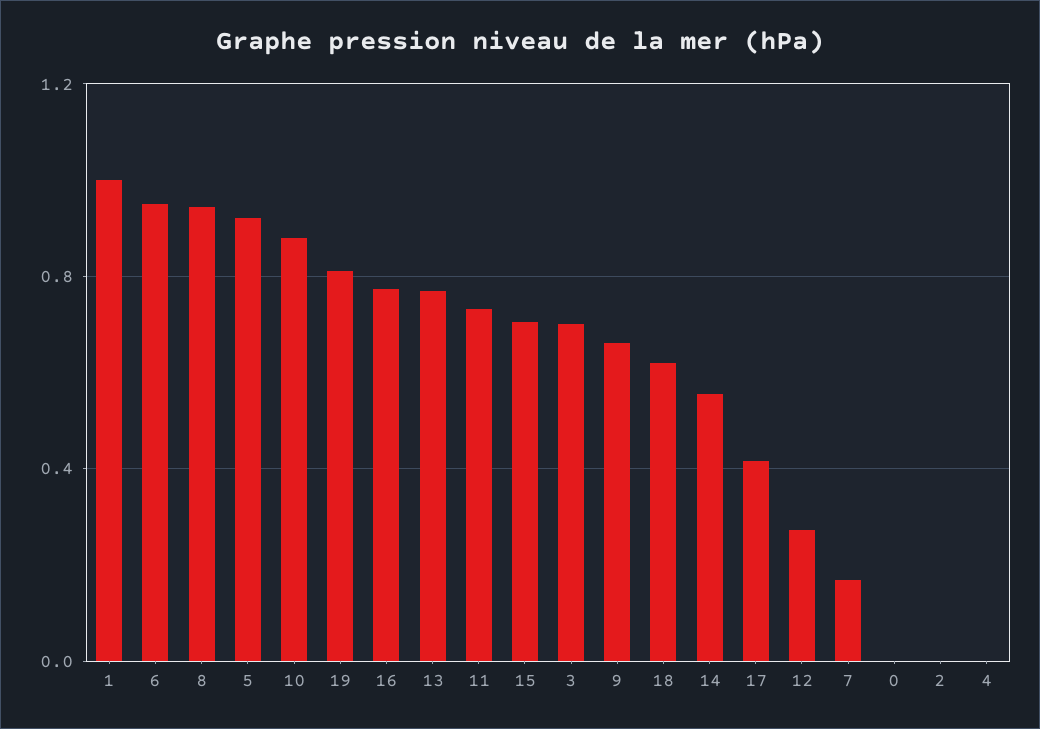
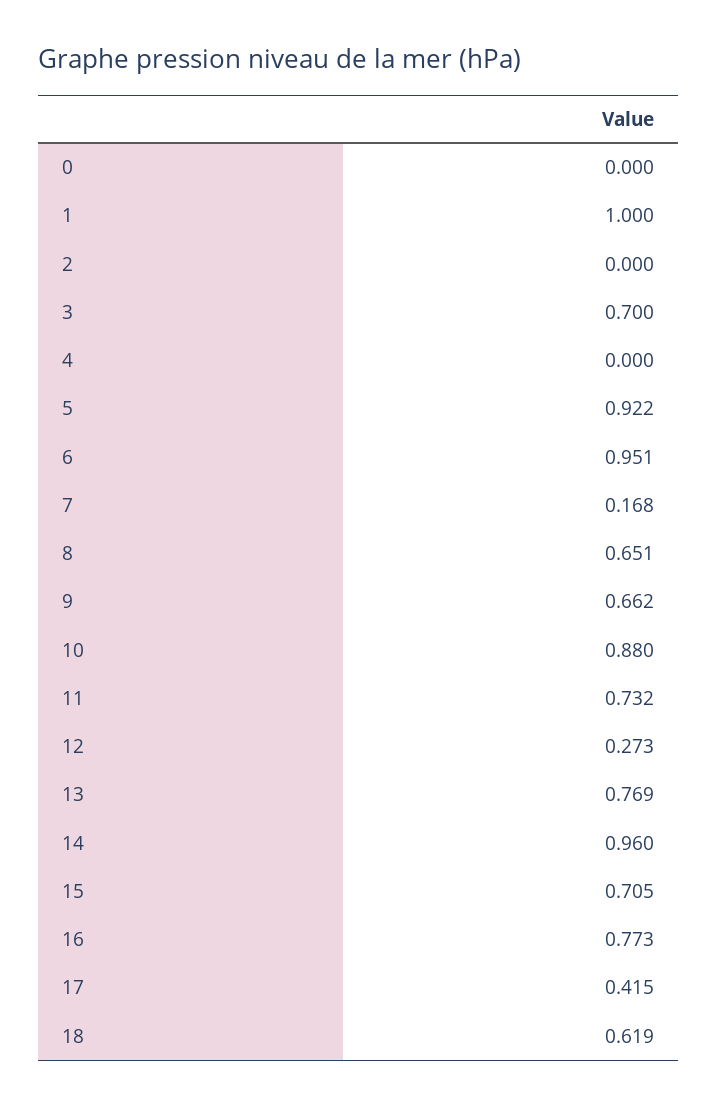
8: 0.95 -> 0.651
19: 0.8 -> none
14: 0.55 -> 0.96

